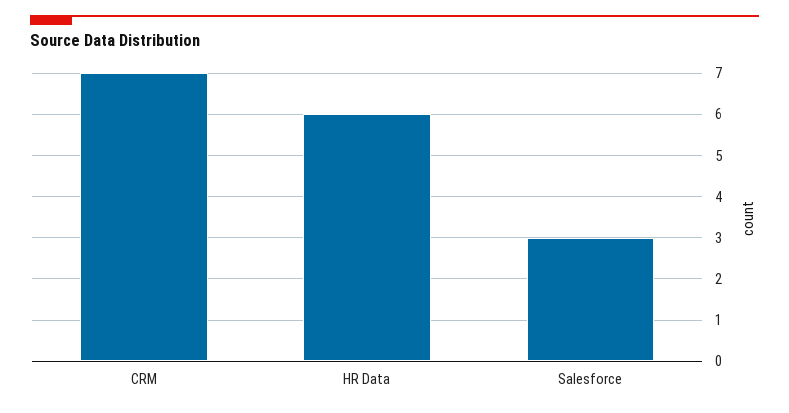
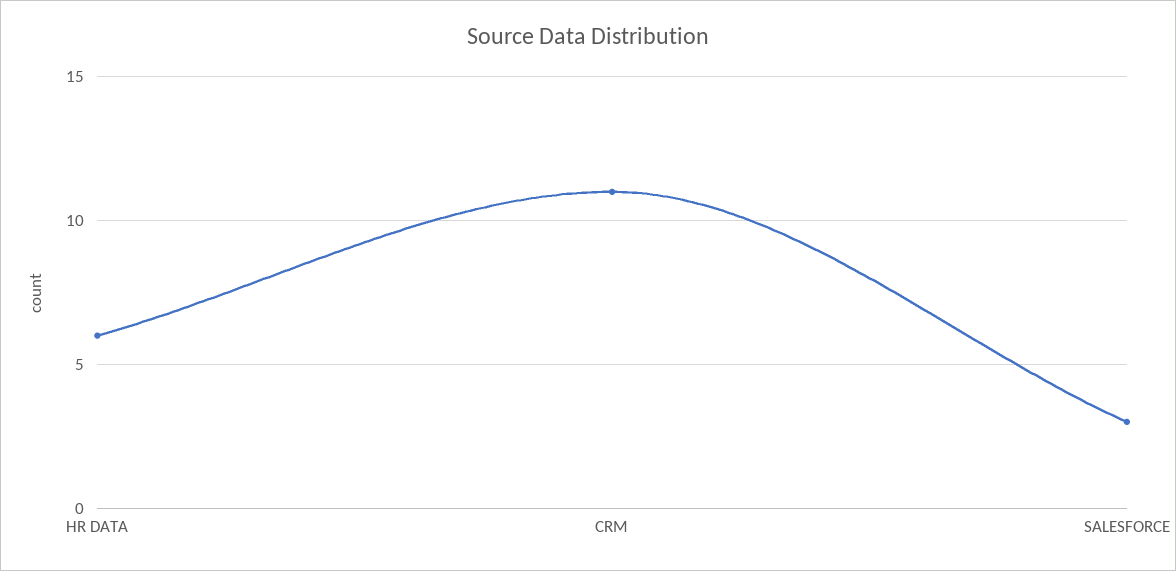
CRM: 7 -> 11

